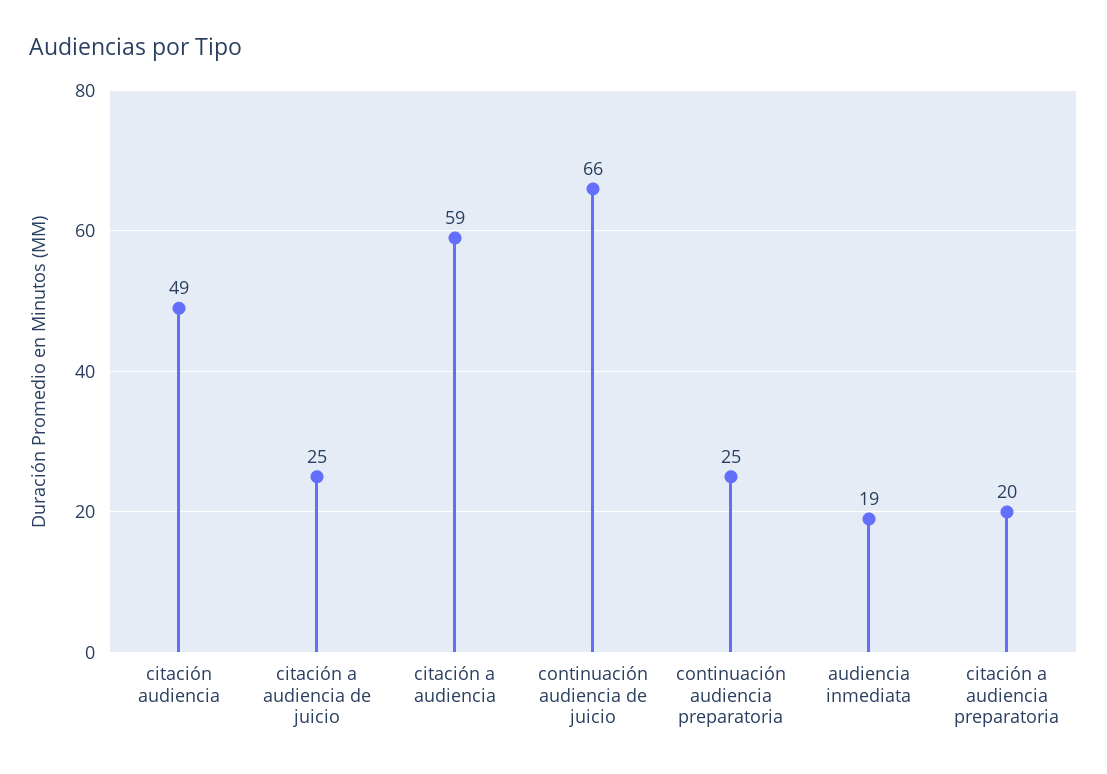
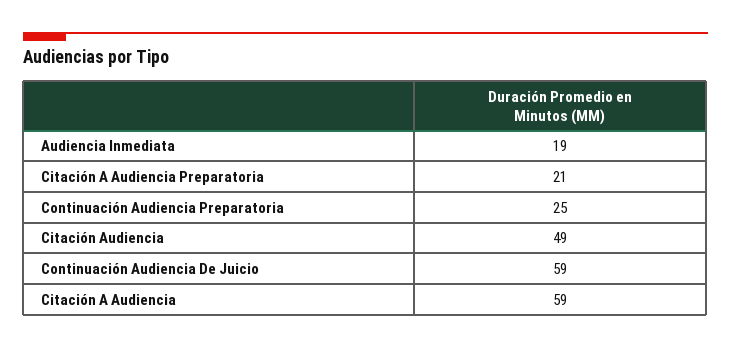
citación a audiencia de juicio: 25 -> none
continuación audiencia de juicio: 66 -> 59
citación a audiencia preparatoria: 20 -> 21

